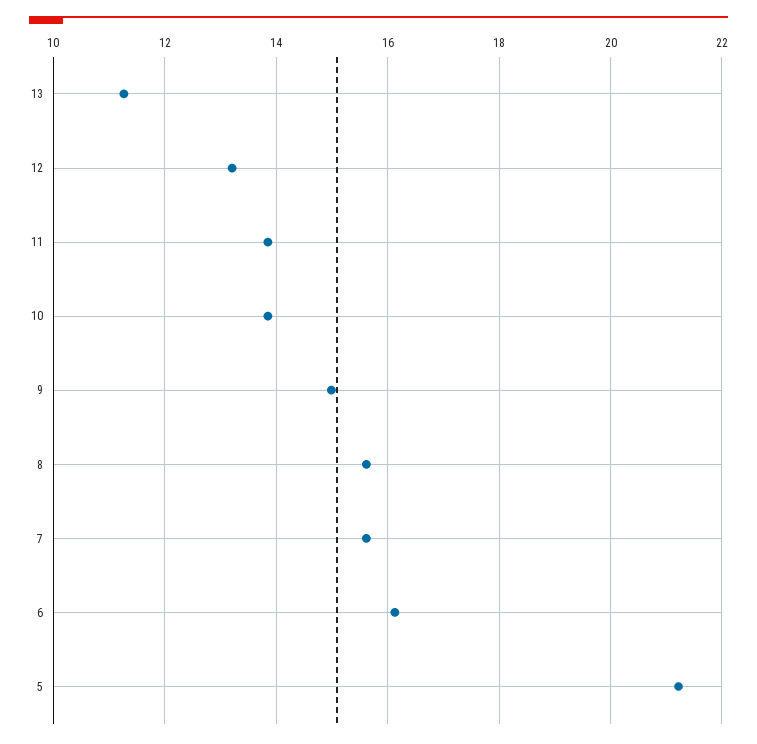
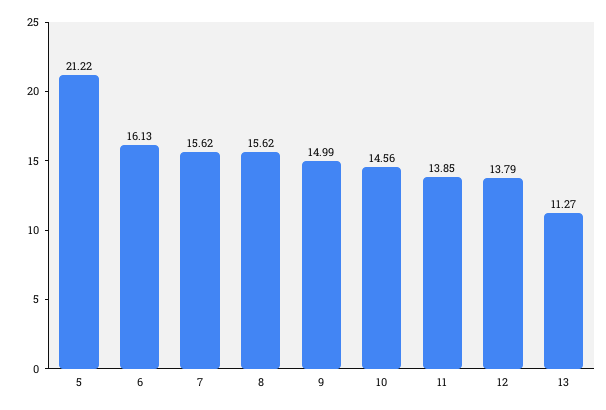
12: 13.2 -> 13.79
10: 13.8 -> 14.56

